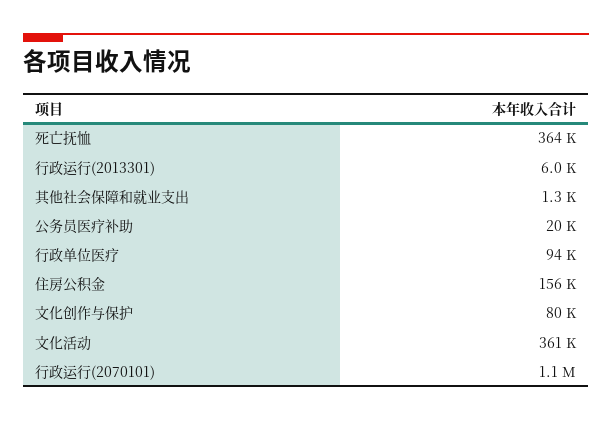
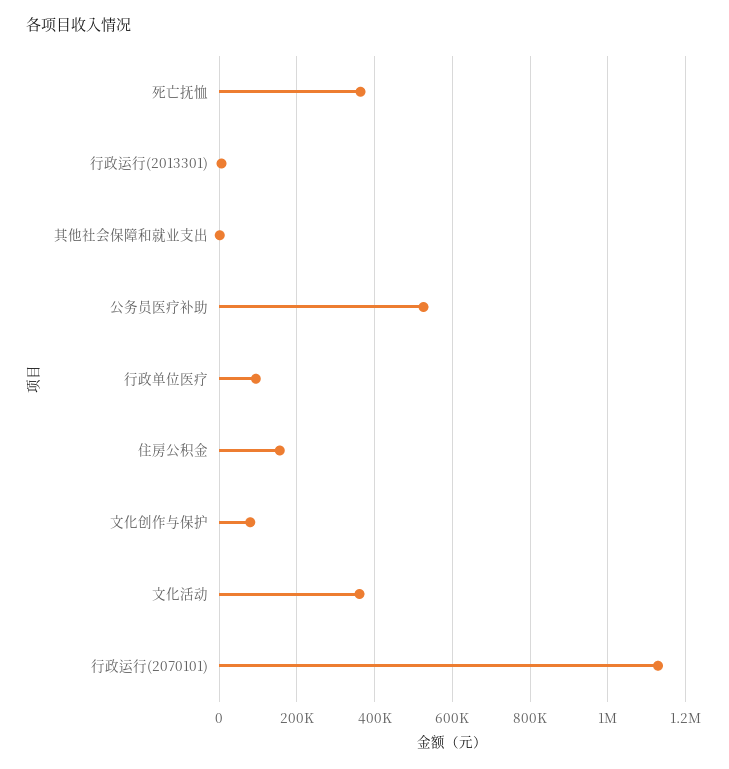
公务员医疗补助: 20000 -> 520000

